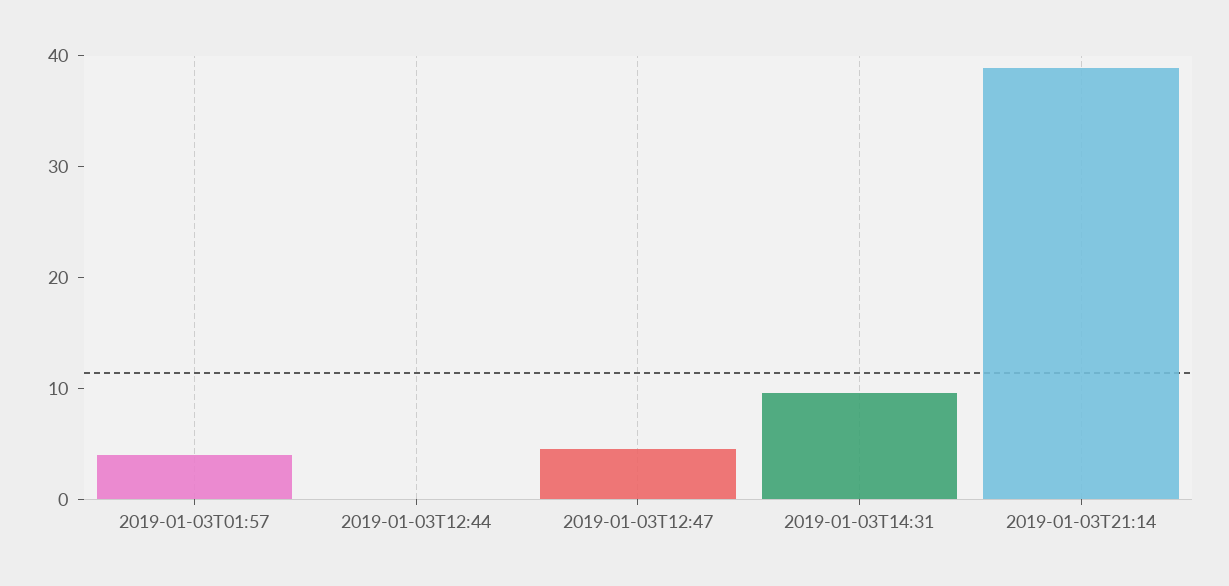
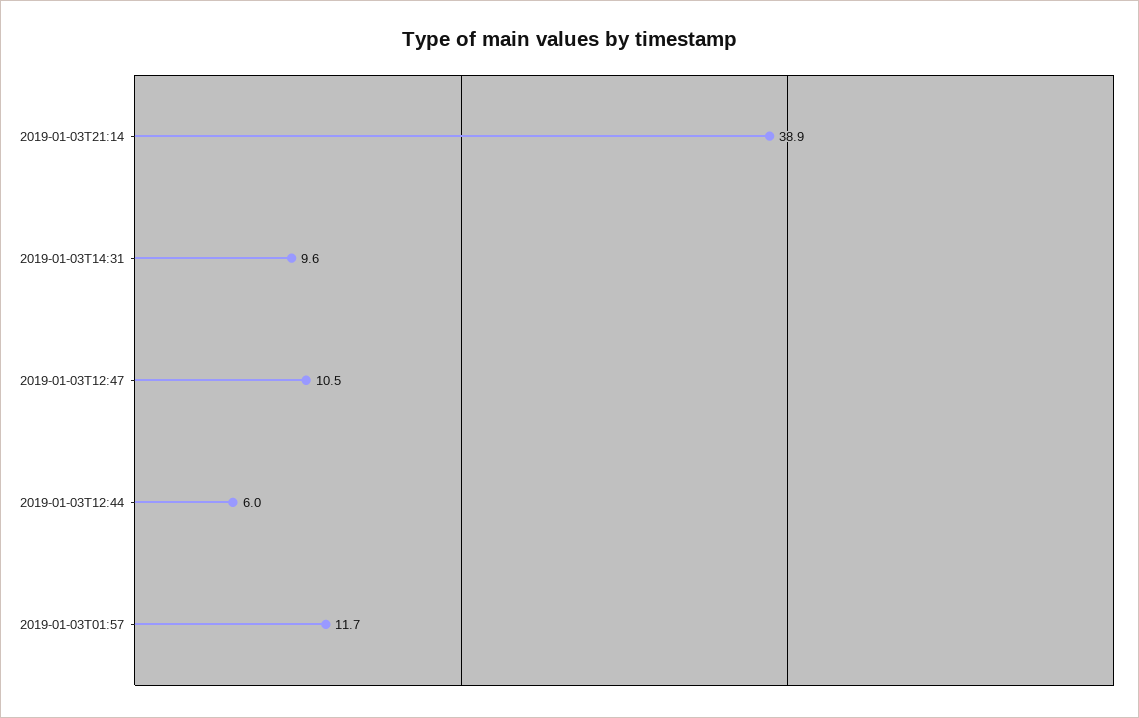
2019-01-03T01:57: 4 -> 11.7
2019-01-03T12:44: 0 -> 6
2019-01-03T12:47: 4 -> 10.5

